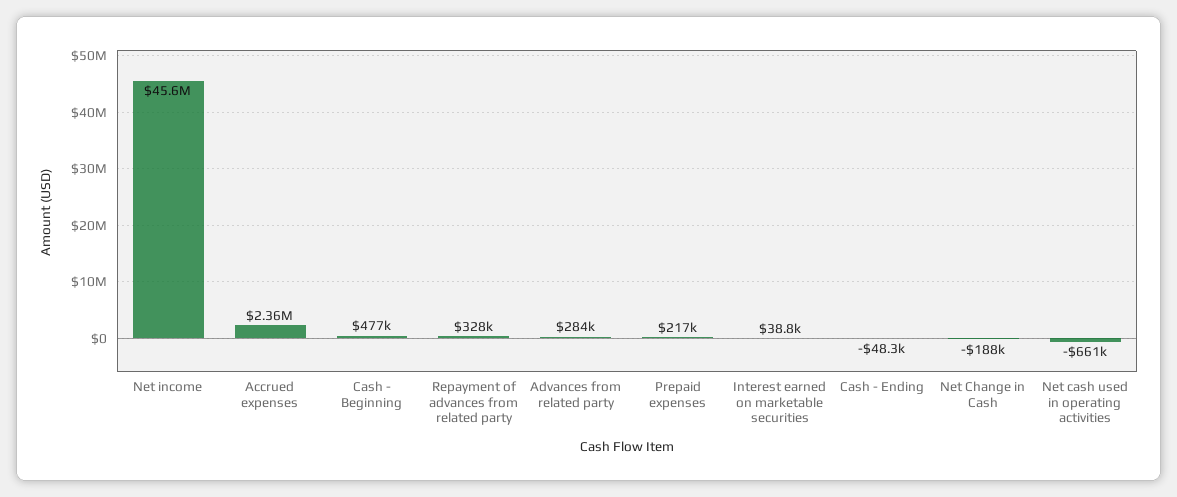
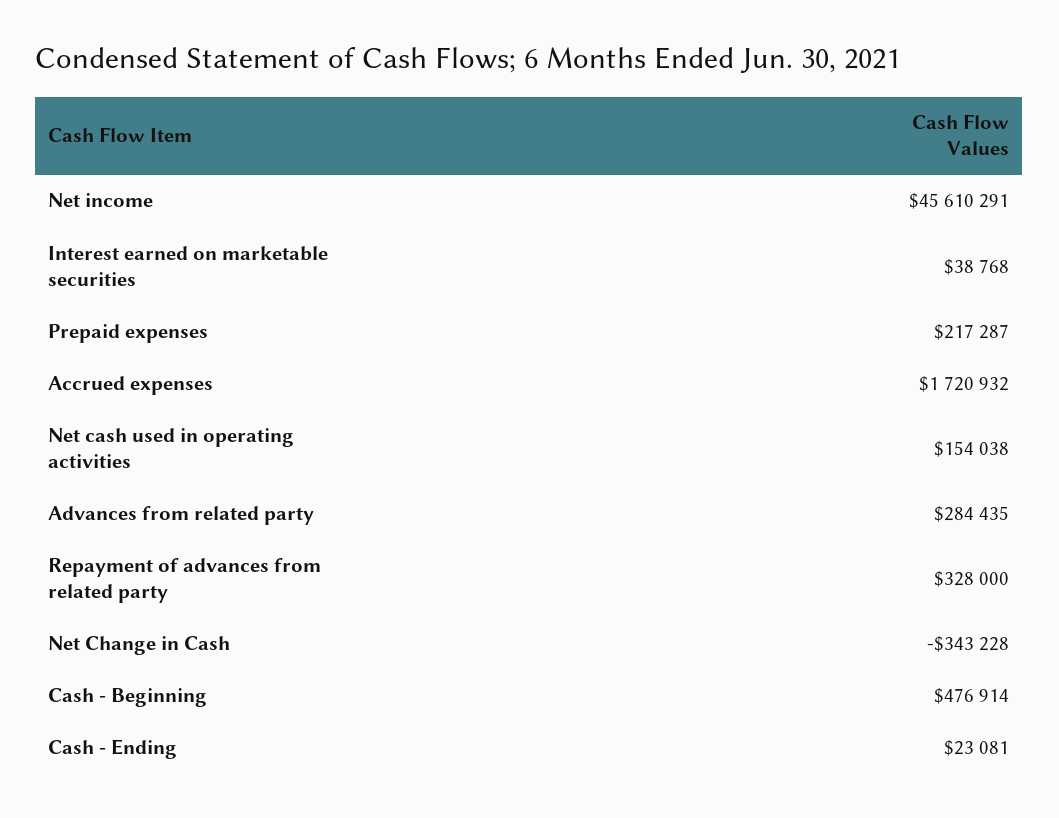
Accrued expenses: 2360000 -> 1720932
Cash - Ending: -48300 -> 23081
Net Change in Cash: -188000 -> -343228
Net cash used in operating activities: -661000 -> 154038

